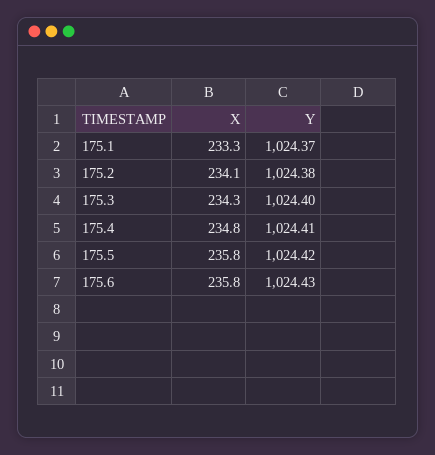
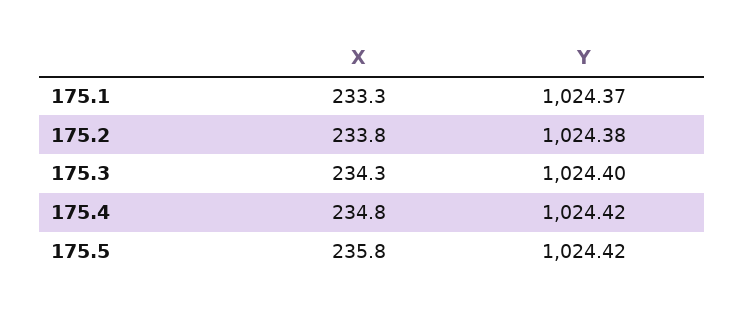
X, 175.2: 234.1 -> 233.8
Y, 175.4: 1024.41 -> 1024.42
X, 175.6: 235.8 -> none
Y, 175.6: 1024.43 -> none

